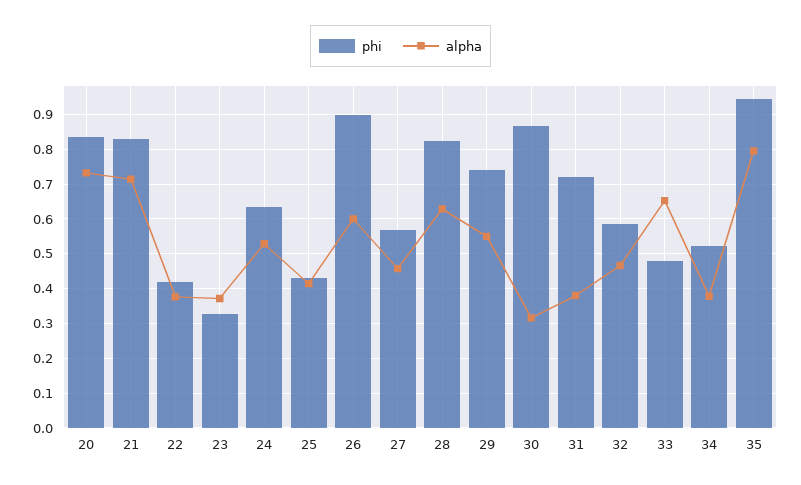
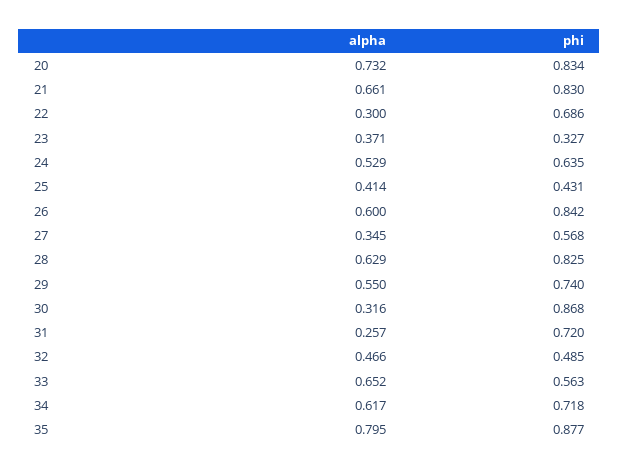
alpha, 21: 0.72 -> 0.661
phi, 22: 0.42 -> 0.686
alpha, 22: 0.38 -> 0.3
phi, 26: 0.9 -> 0.842
alpha, 27: 0.46 -> 0.345
alpha, 31: 0.38 -> 0.257
phi, 32: 0.58 -> 0.485
phi, 33: 0.48 -> 0.563
phi, 34: 0.52 -> 0.718
alpha, 34: 0.38 -> 0.617
phi, 35: 0.94 -> 0.877

